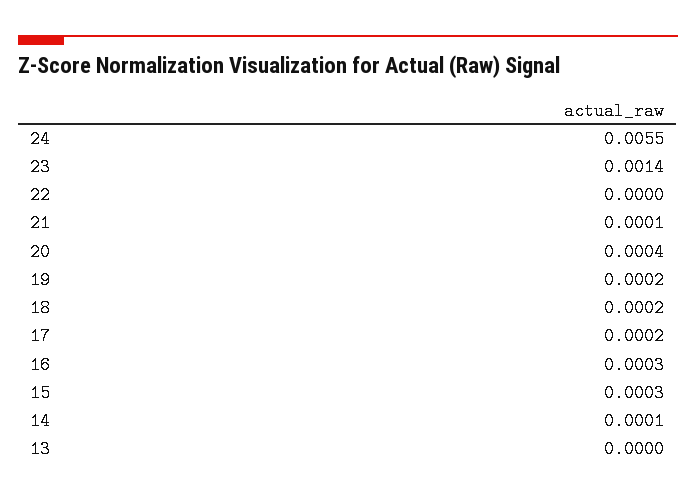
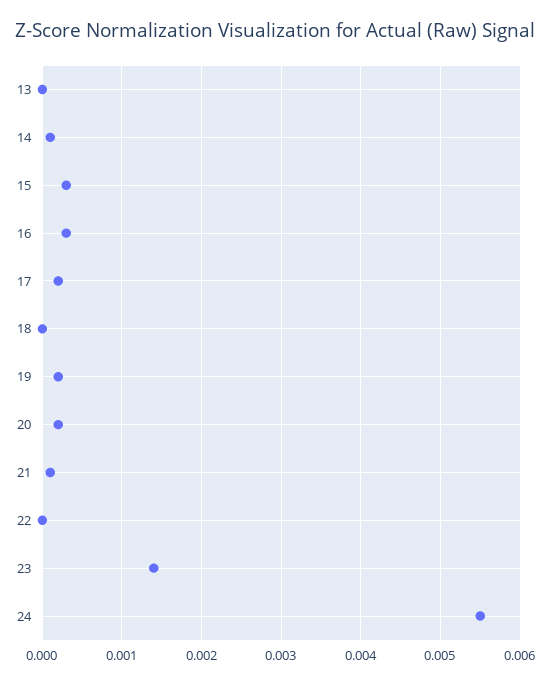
20: 0.0004 -> 0.0002
18: 0.0002 -> 0

